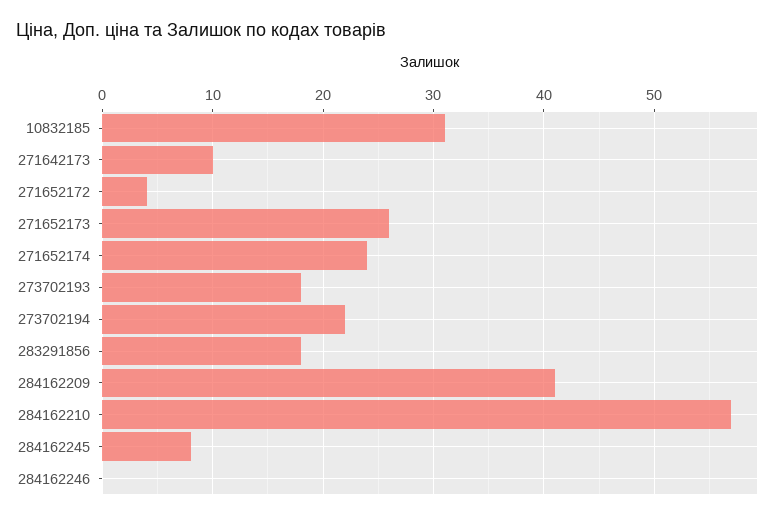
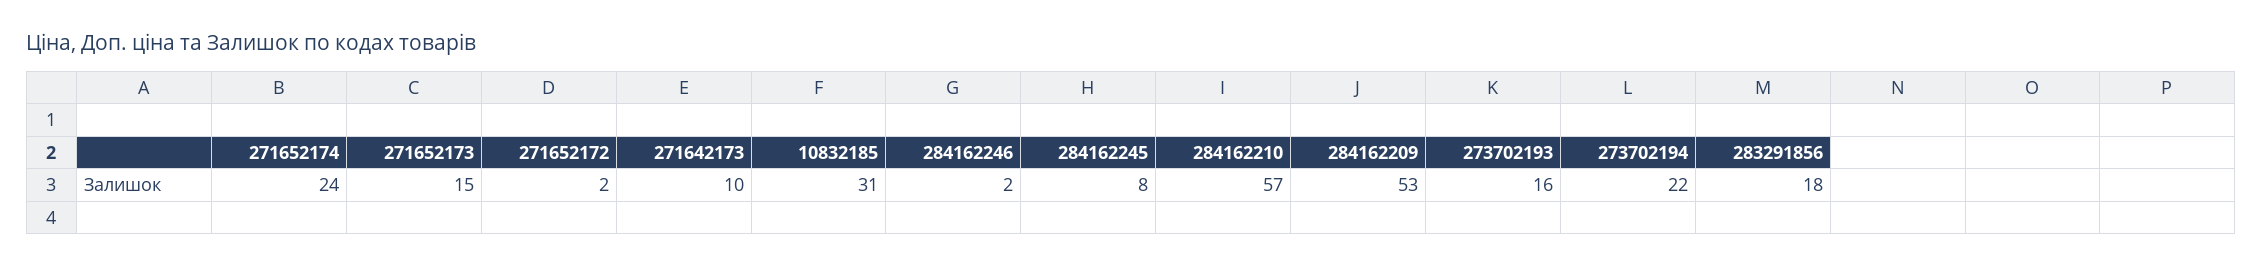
271652172: 4 -> 2
271652173: 26 -> 15
273702193: 18 -> 16
284162209: 41 -> 53
284162246: 0 -> 2

